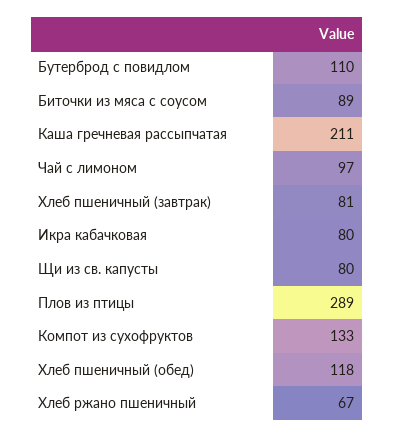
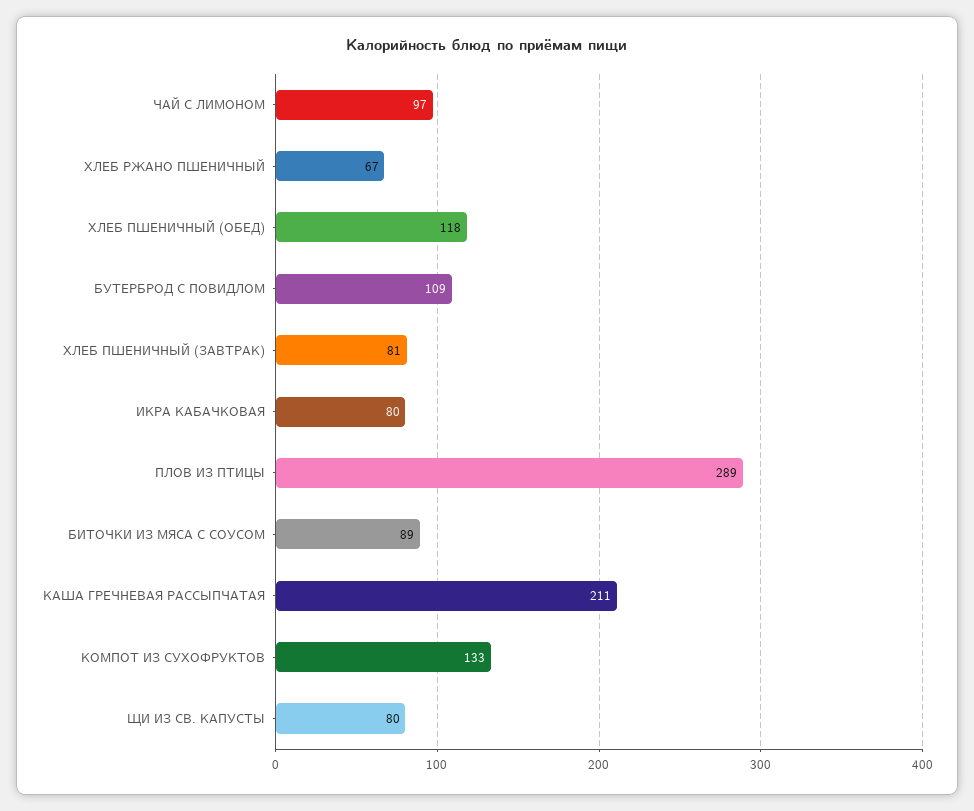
Бутерброд с повидлом: 110 -> 109

